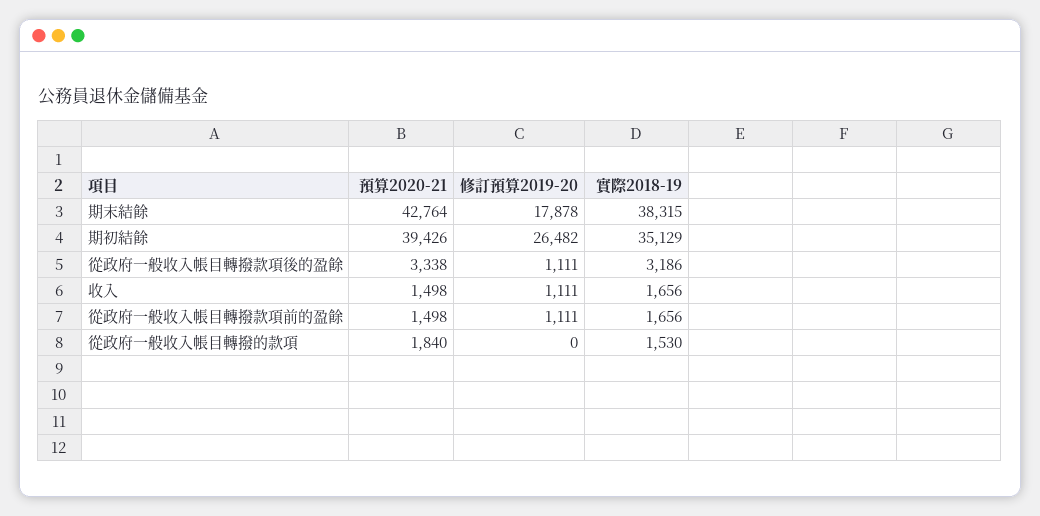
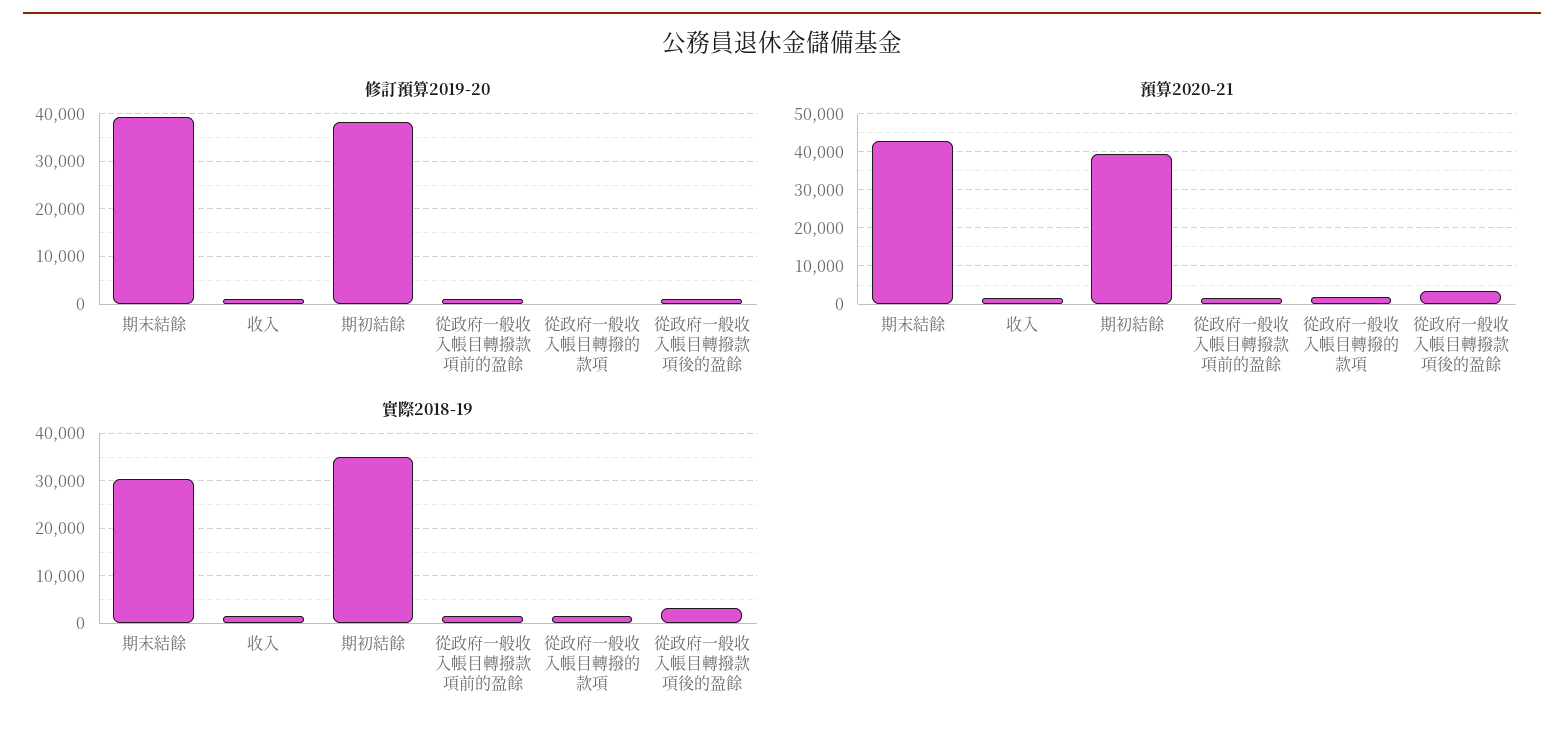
修訂預算2019-20, 期末結餘: 17878 -> 40000
實際2018-19, 期末結餘: 38315 -> 30000
修訂預算2019-20, 期初結餘: 26482 -> 38000

